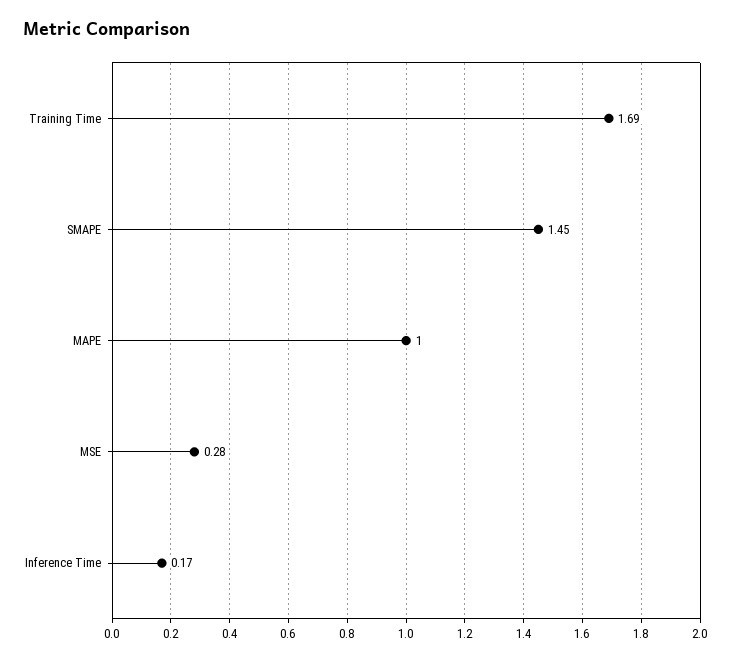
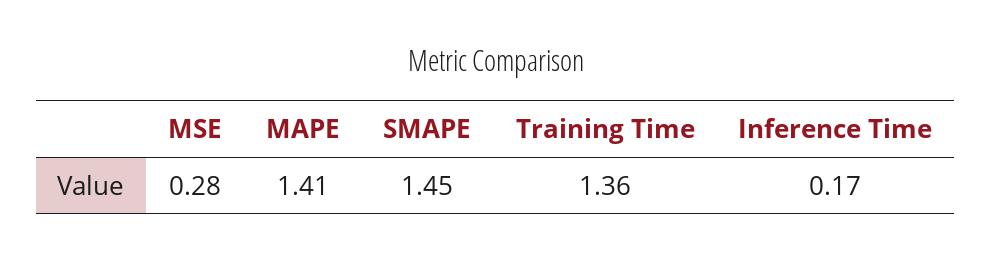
Training Time: 1.69 -> 1.36
MAPE: 1 -> 1.41

